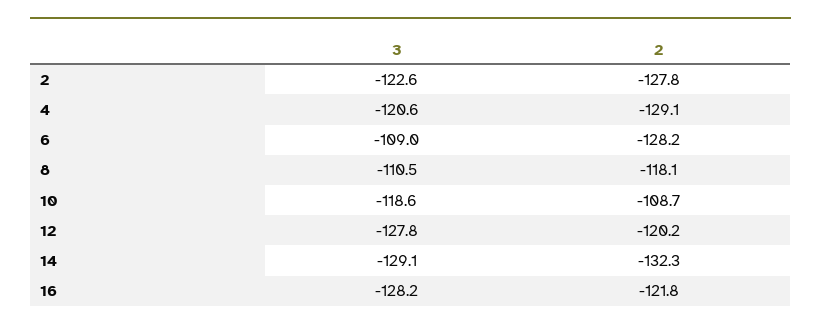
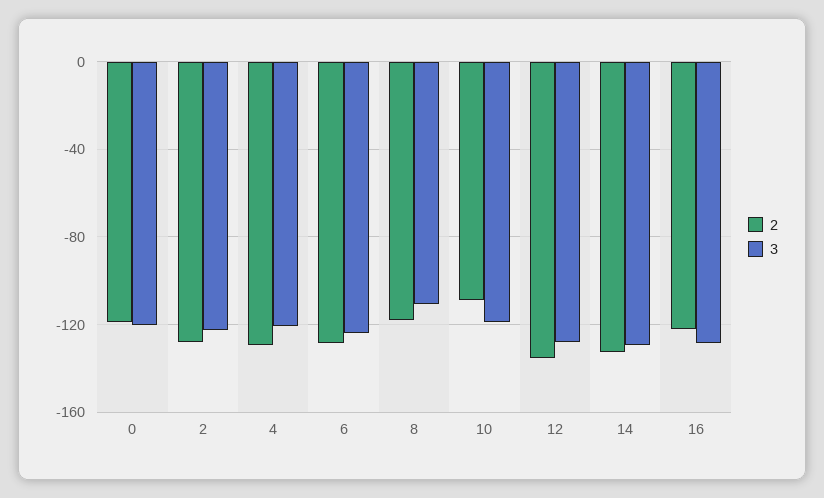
3, 6: -109 -> -125
2, 12: -120.2 -> -135
2, 0: none -> -120
3, 0: none -> -120

